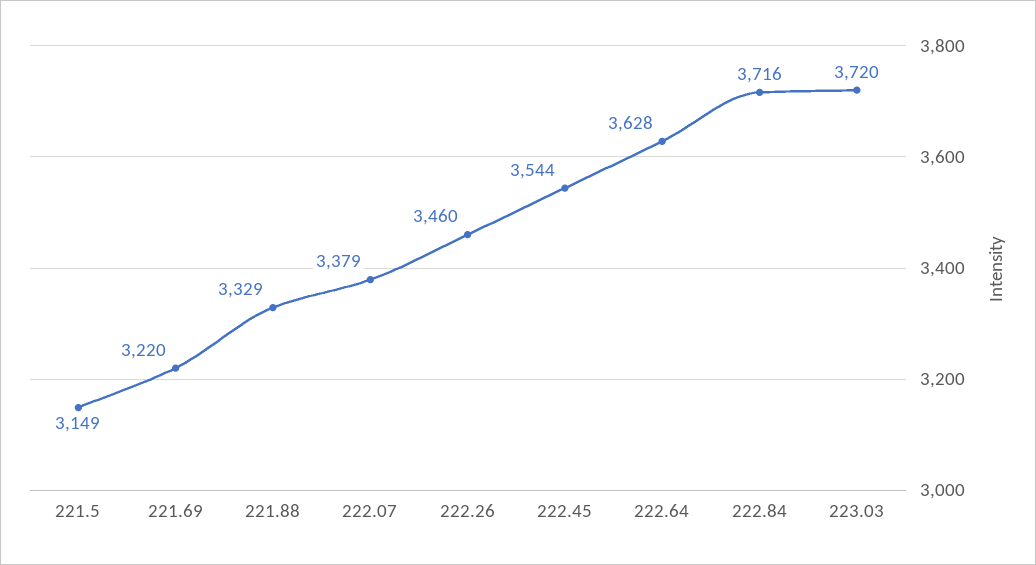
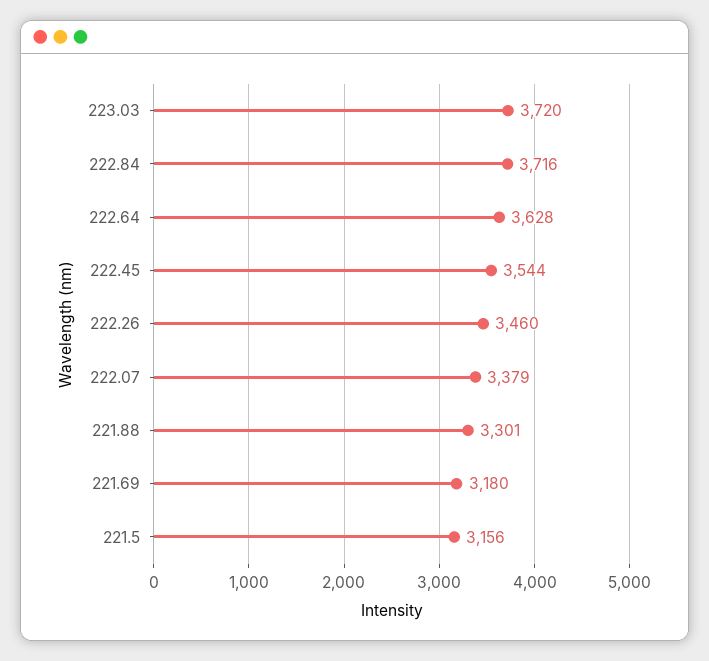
221.5: 3149 -> 3156
221.69: 3220 -> 3180
221.88: 3329 -> 3301

